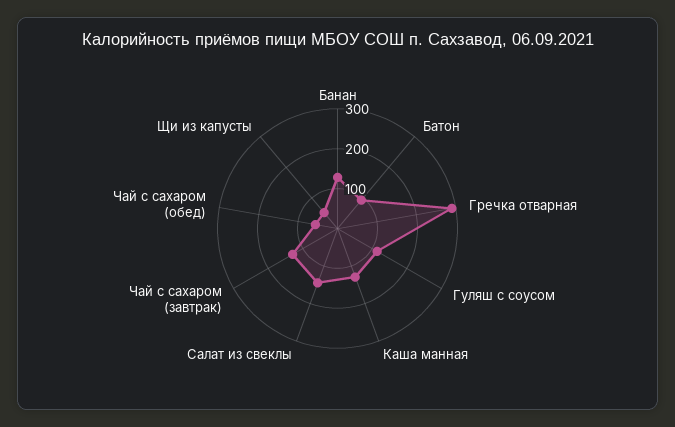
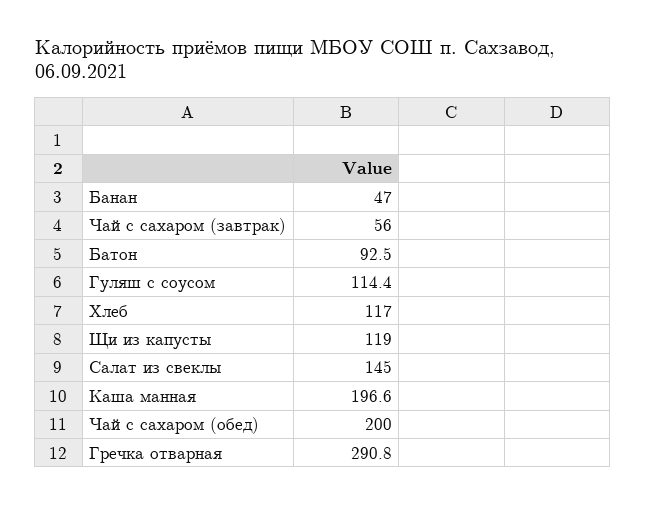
Банан: 125 -> 47
Каша манная: 125 -> 196.6
Чай с сахаром (завтрак): 125 -> 56
Чай с сахаром (обед): 50 -> 200
Щи из капусты: 50 -> 119
Хлеб: none -> 117

